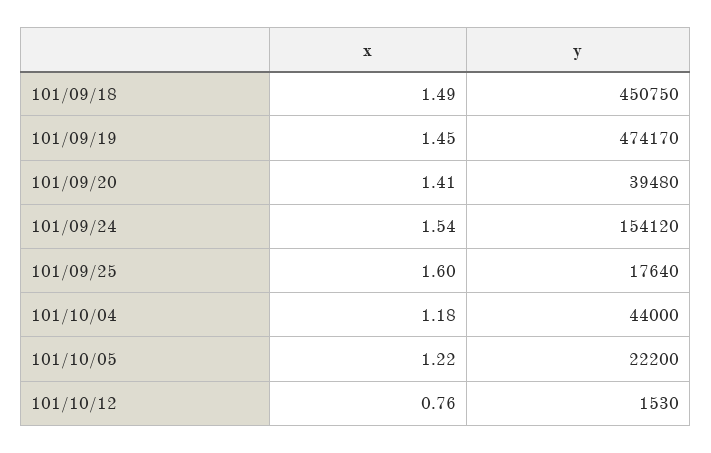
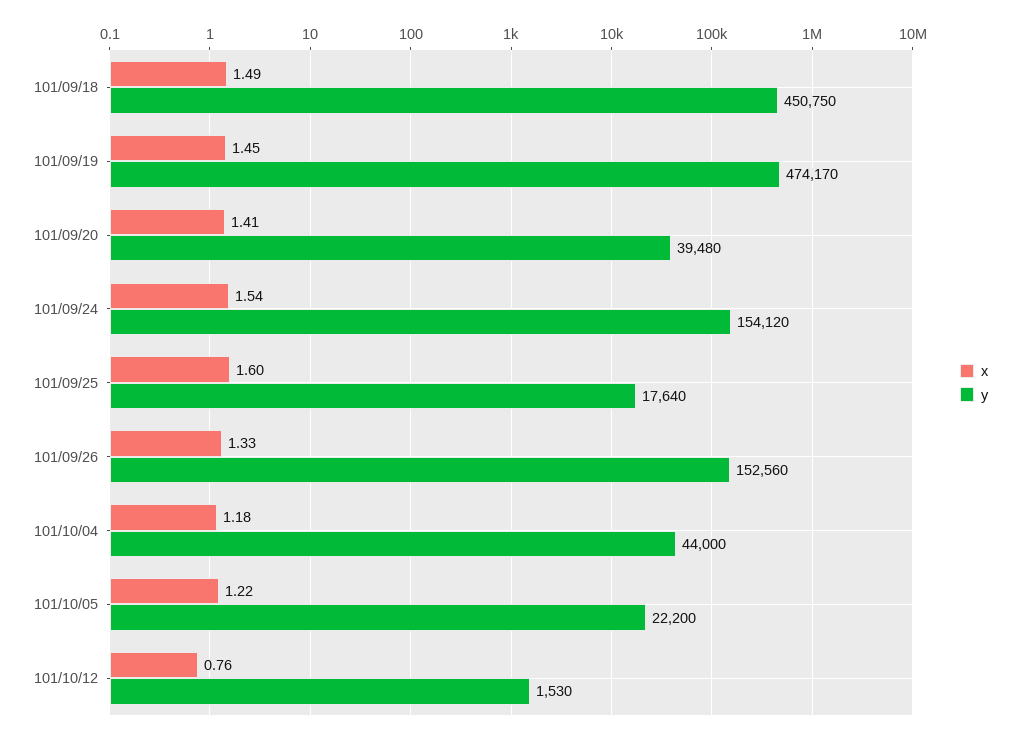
x, 101/09/26: none -> 1.33
y, 101/09/26: none -> 152560

